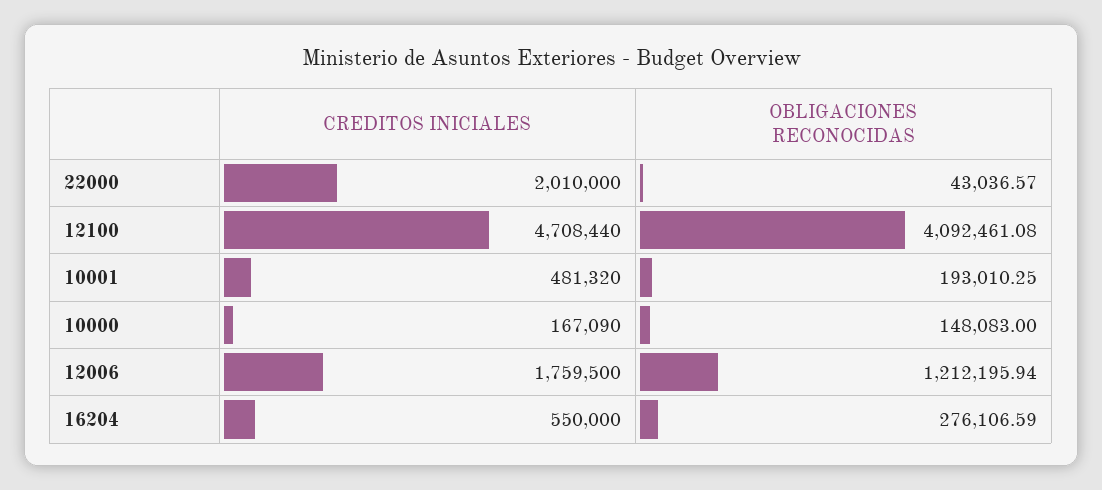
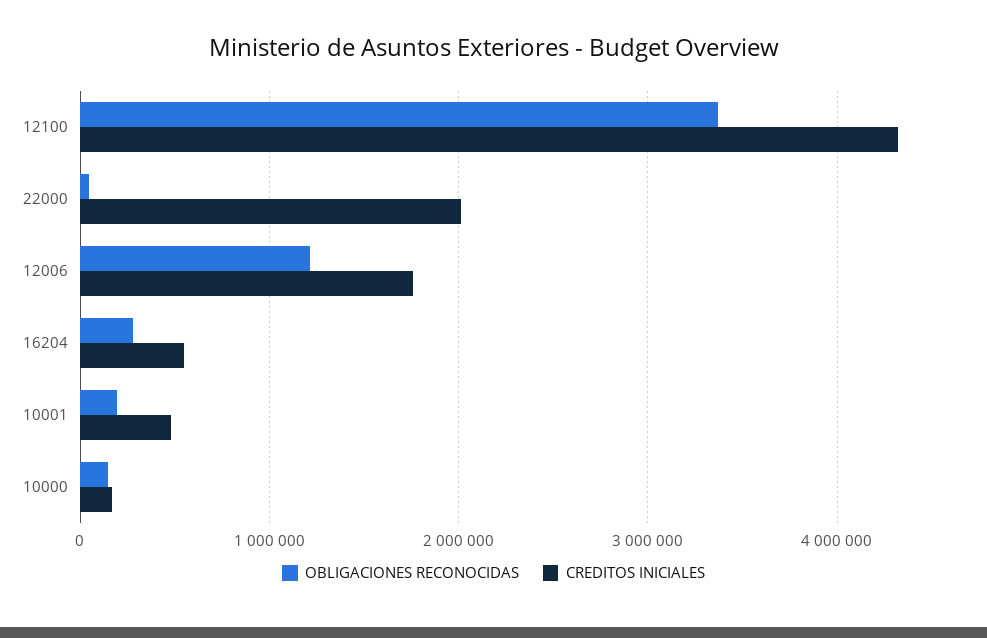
CREDITOS INICIALES, 12100: 4708440 -> 4300000
OBLIGACIONES RECONOCIDAS, 12100: 4092461.08 -> 3400000

